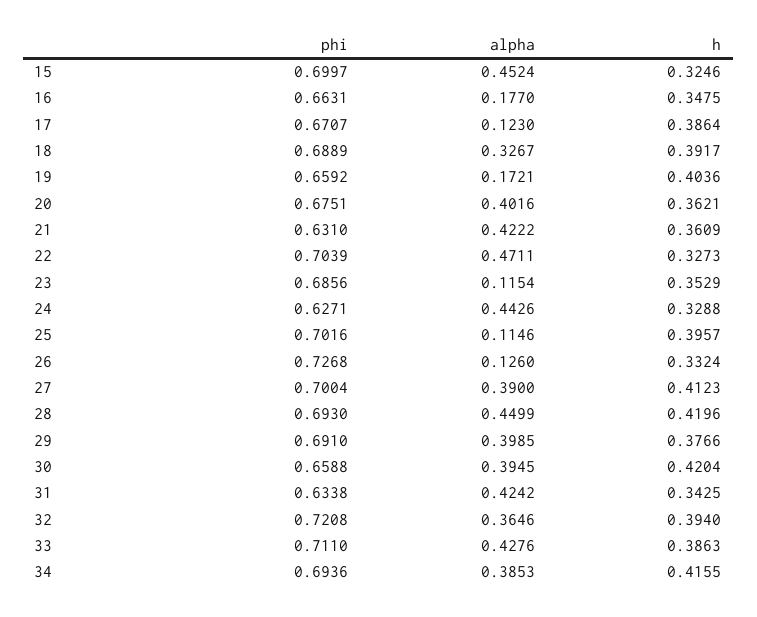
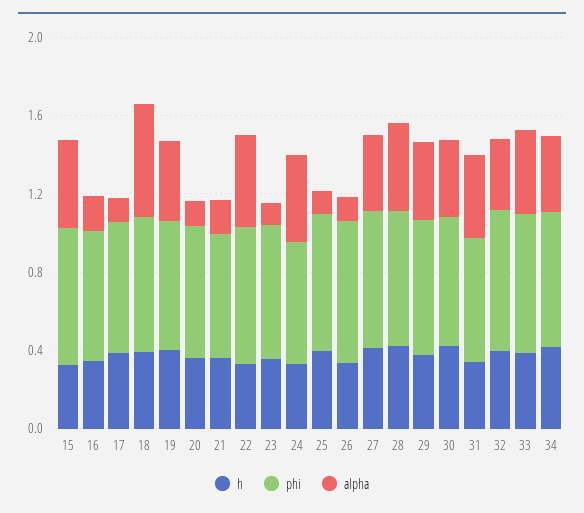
alpha, 18: 0.3267 -> 0.6
alpha, 19: 0.1721 -> 0.4
alpha, 20: 0.4016 -> 0.1
alpha, 21: 0.4222 -> 0.2

